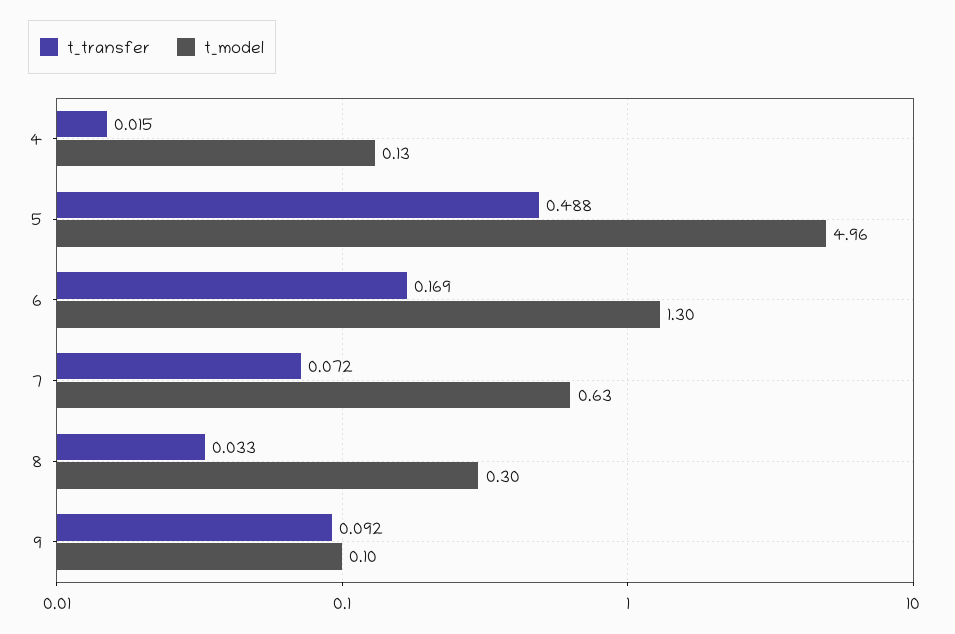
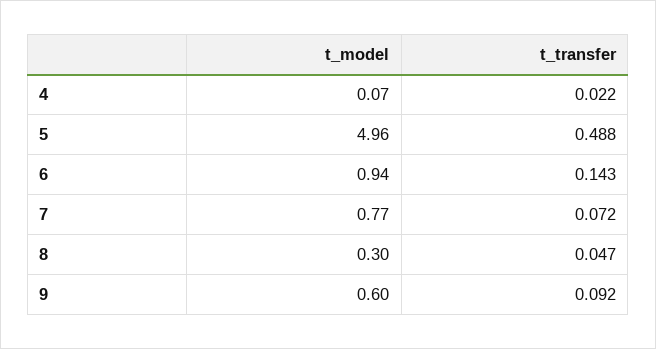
t_transfer, 4: 0.015 -> 0.022
t_model, 4: 0.13 -> 0.07
t_transfer, 6: 0.169 -> 0.143
t_model, 6: 1.3 -> 0.94
t_model, 7: 0.63 -> 0.77
t_transfer, 8: 0.033 -> 0.047
t_model, 9: 0.1 -> 0.6

